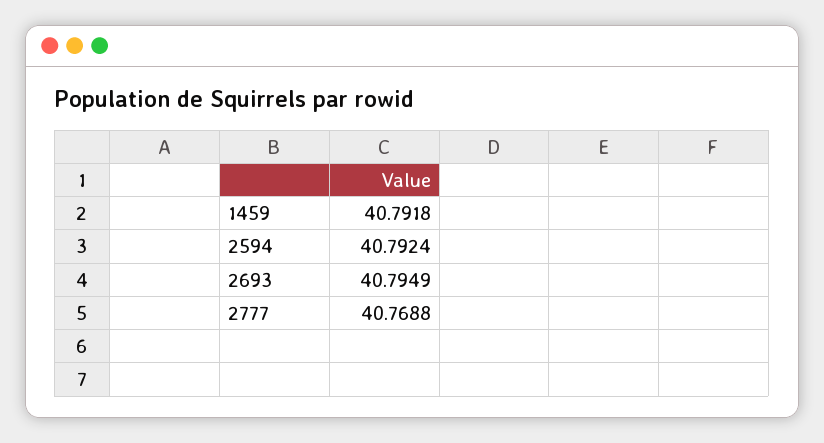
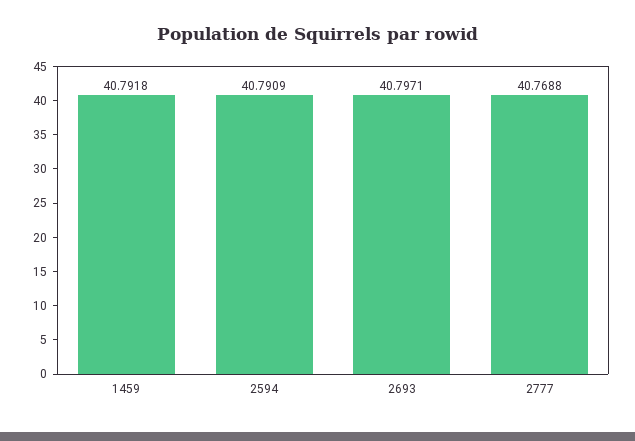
2594: 40.7924 -> 40.7909
2693: 40.7949 -> 40.7971

